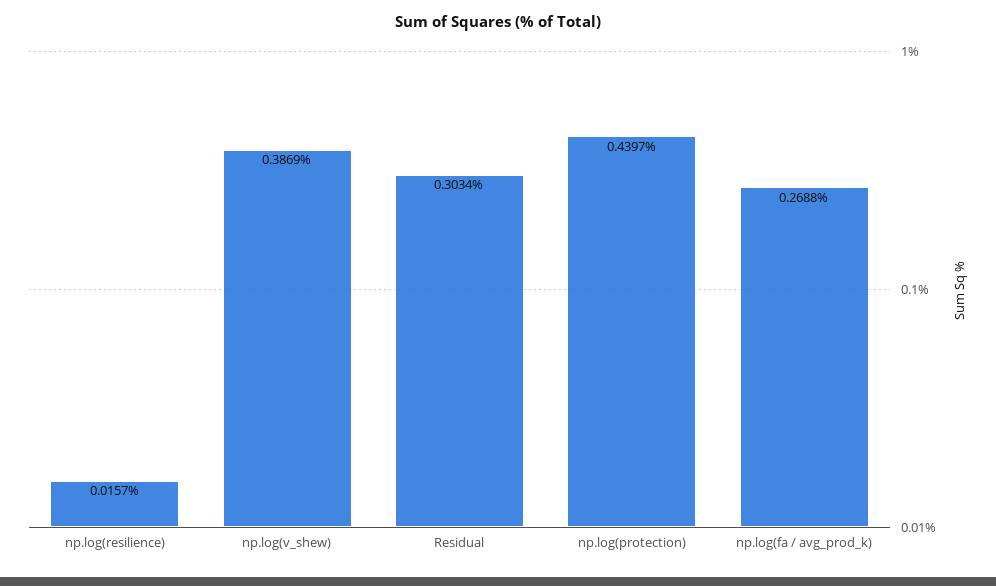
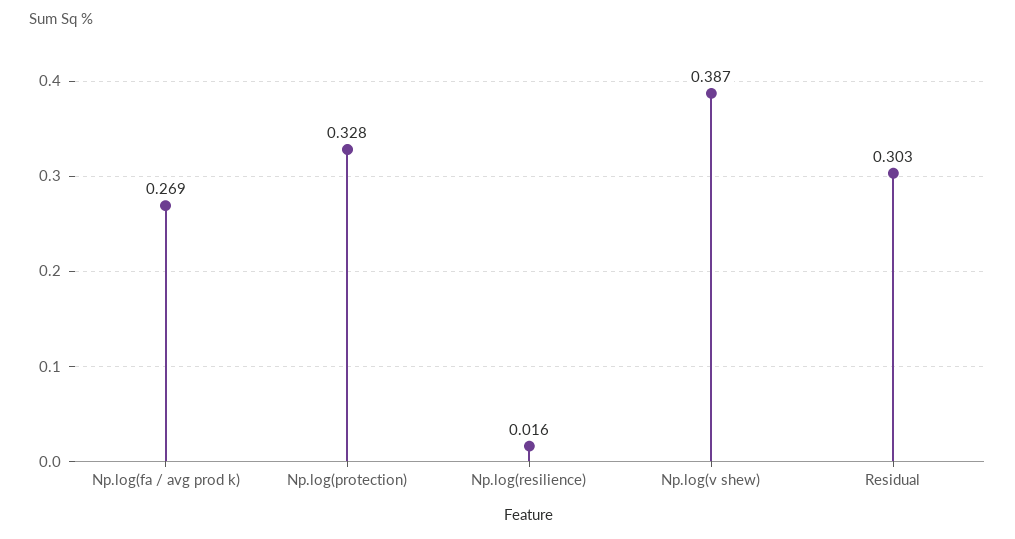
np.log(protection): 0.4397 -> 0.328

